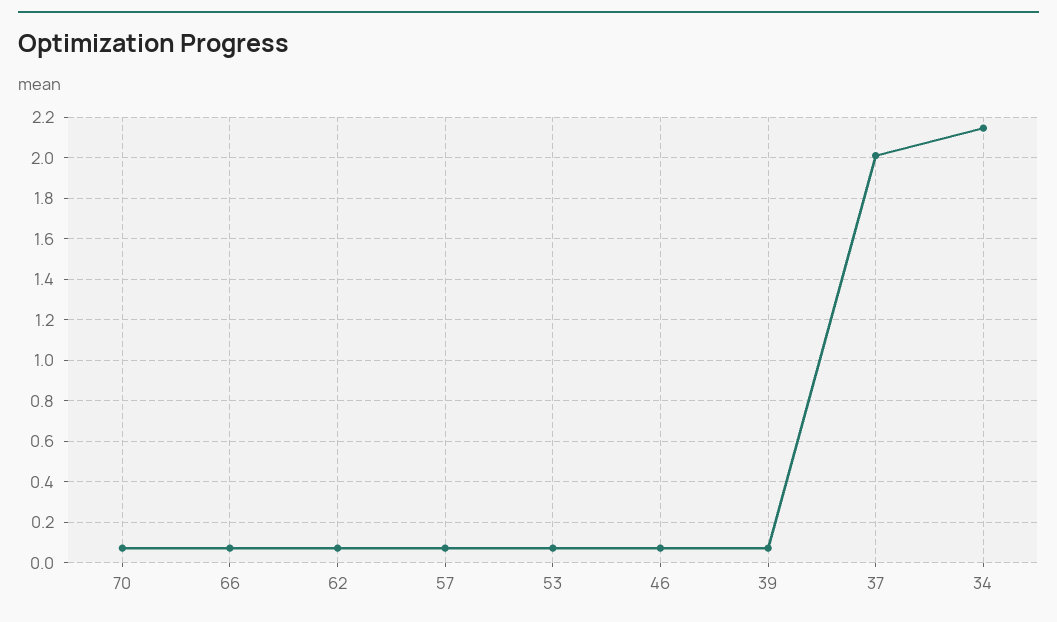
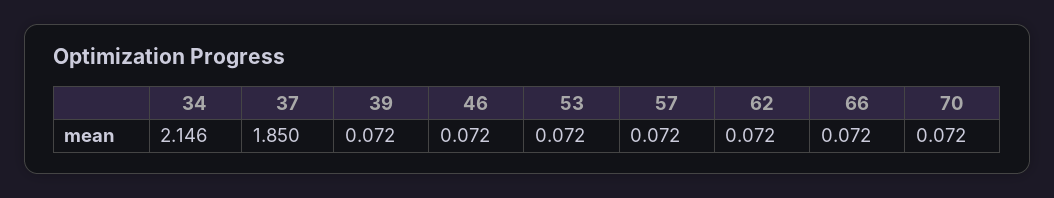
37: 2 -> 1.85

